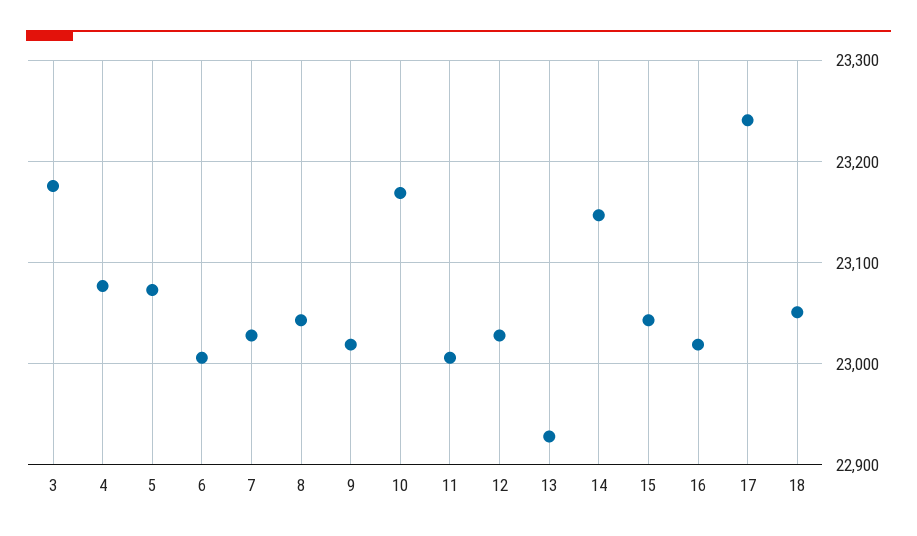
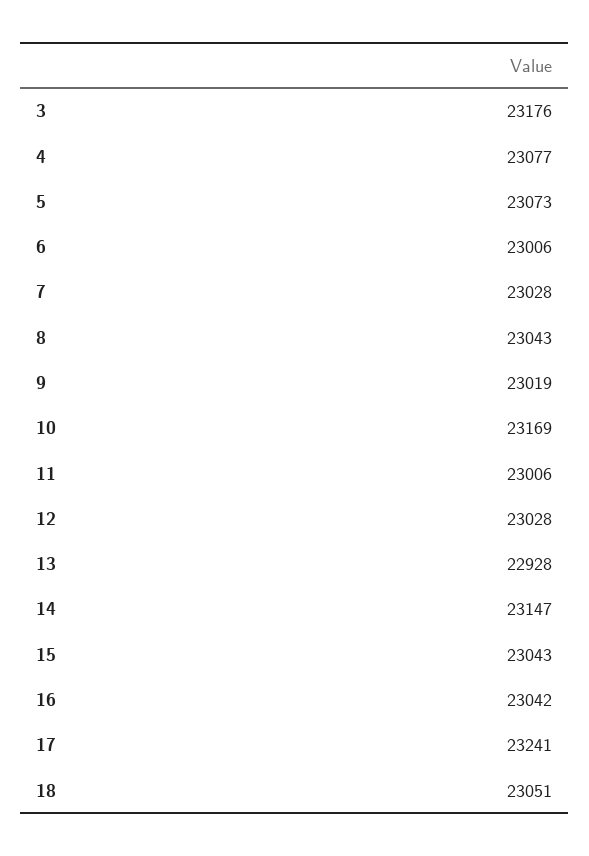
16: 23020 -> 23042

